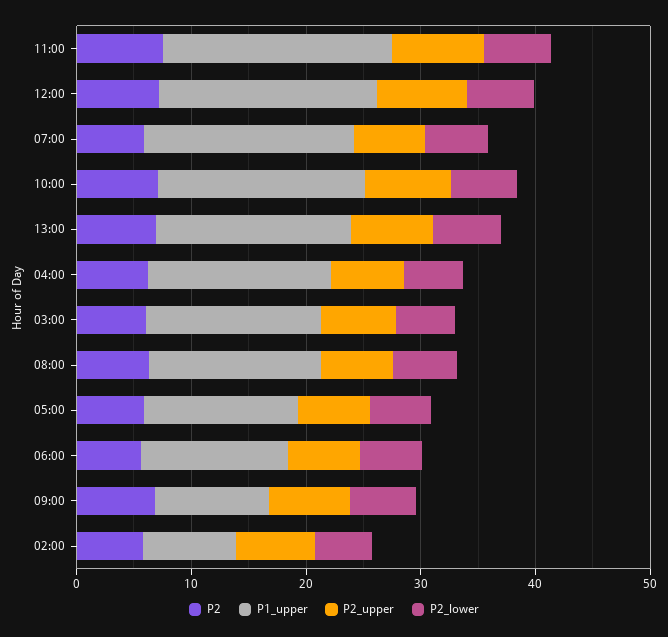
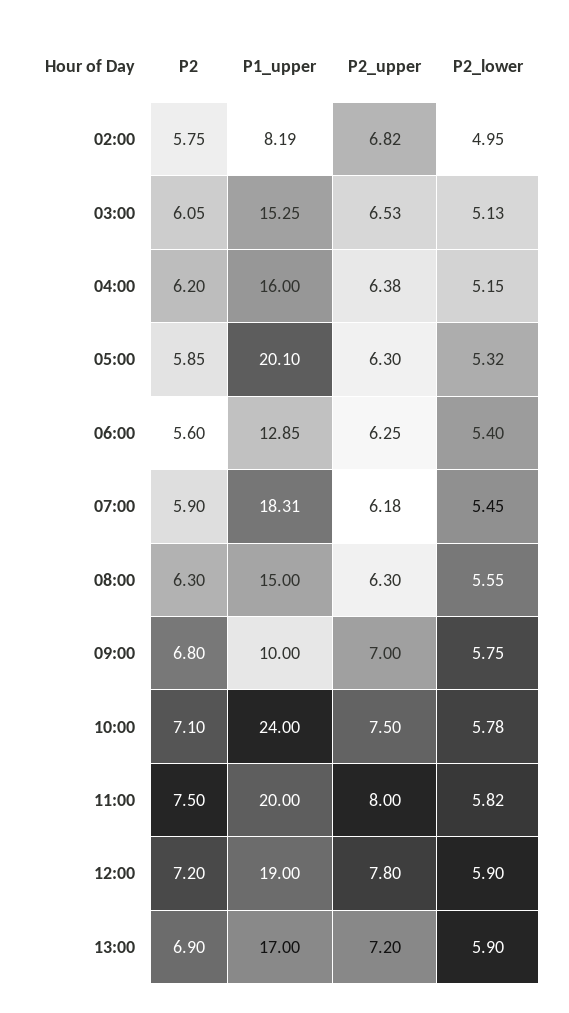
P1_upper, 10:00: 18 -> 24
P1_upper, 05:00: 14 -> 20.1

